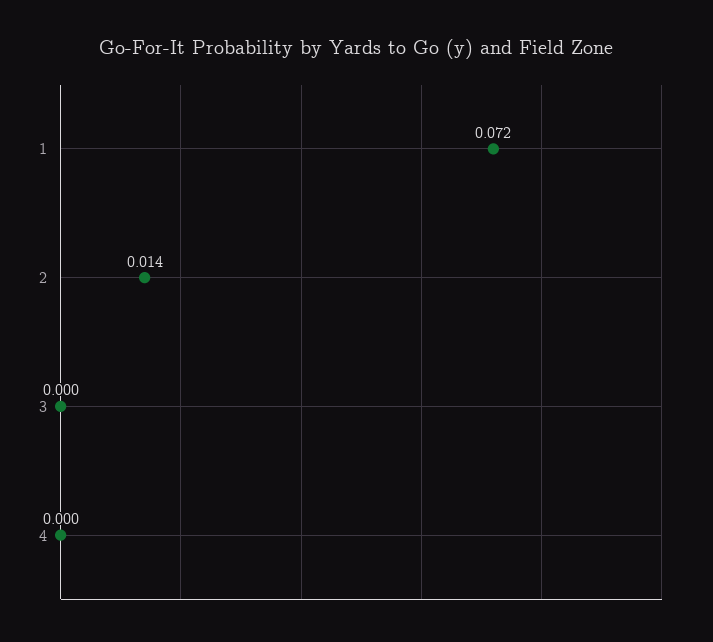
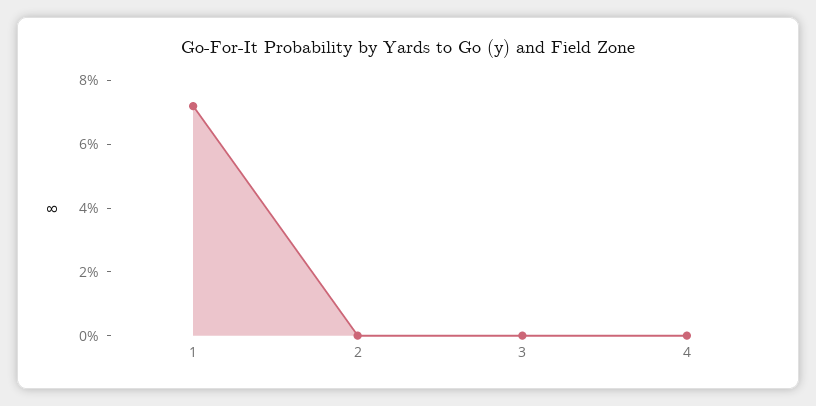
2: 0.014 -> 0

